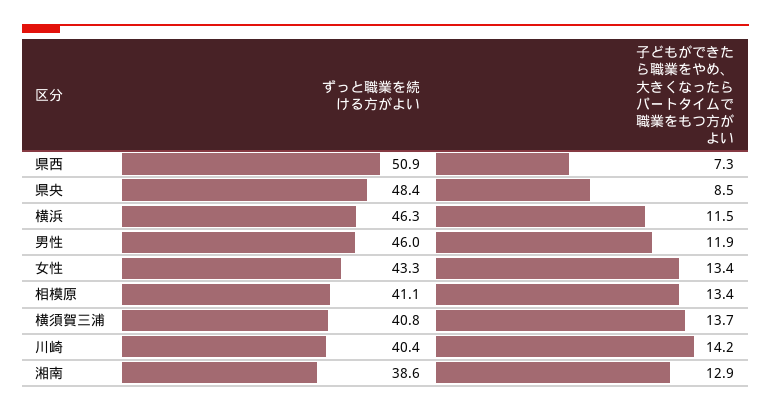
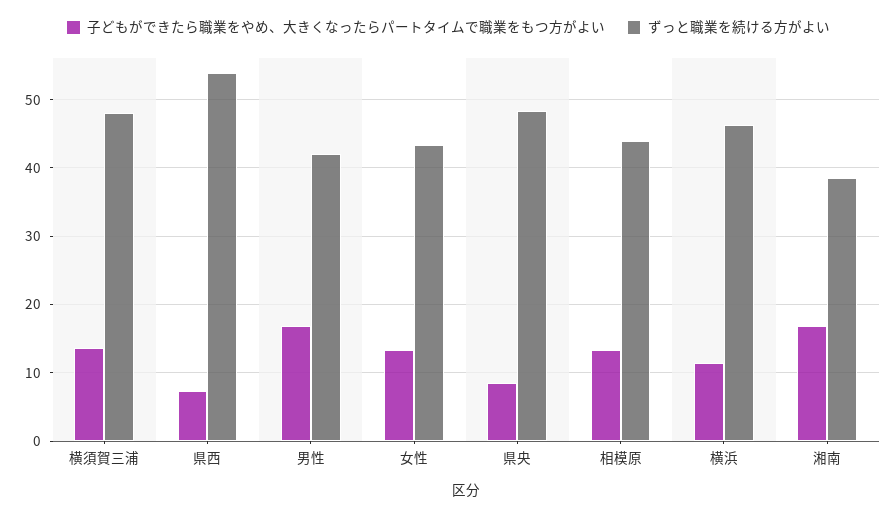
ずっと職業を続ける方がよい, 県西: 50.9 -> 54
ずっと職業を続ける方がよい, 男性: 46 -> 42
子どもができたら職業をやめ、大きくなったらパートタイムで職業をもつ方がよい, 男性: 11.9 -> 17
ずっと職業を続ける方がよい, 相模原: 41.1 -> 44
ずっと職業を続ける方がよい, 横須賀三浦: 40.8 -> 48
ずっと職業を続ける方がよい, 川崎: 40.4 -> none
子どもができたら職業をやめ、大きくなったらパートタイムで職業をもつ方がよい, 川崎: 14.2 -> none
子どもができたら職業をやめ、大きくなったらパートタイムで職業をもつ方がよい, 湘南: 12.9 -> 17

